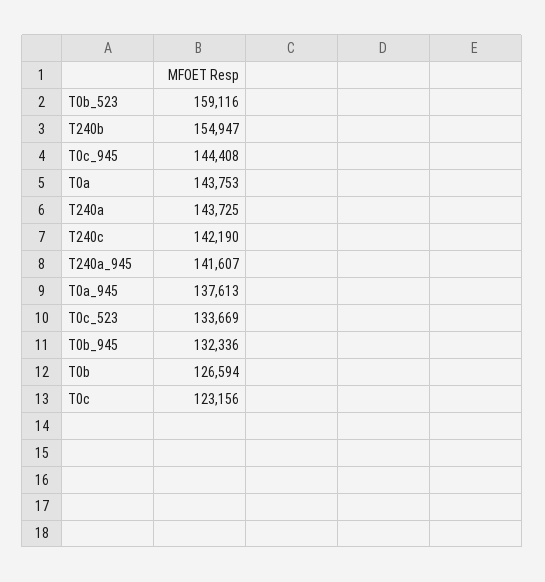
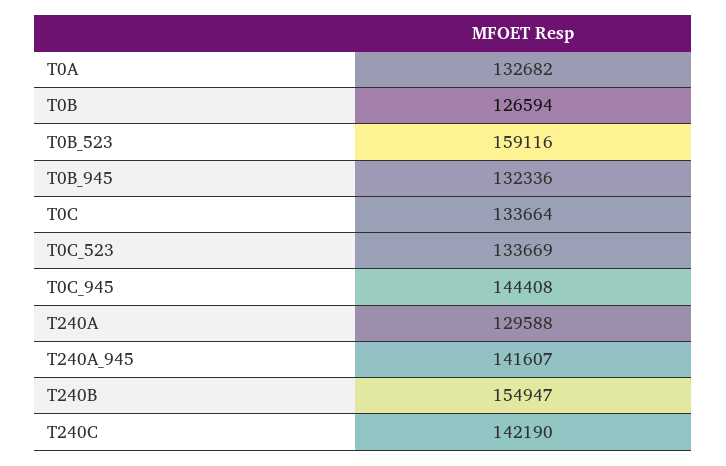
T0a: 143753 -> 132682
T240a: 143725 -> 129588
T0a_945: 137613 -> none
T0c: 123156 -> 133664

